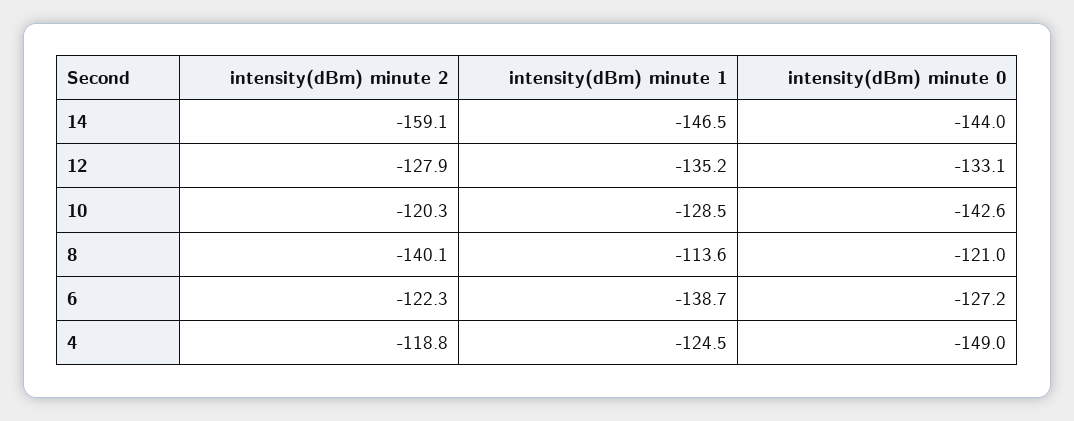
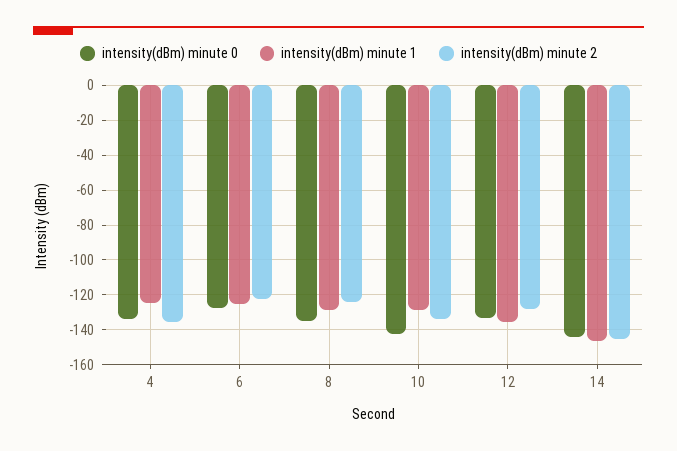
intensity(dBm) minute 2, 14: -159.1 -> -145
intensity(dBm) minute 2, 10: -120.3 -> -135
intensity(dBm) minute 2, 8: -140.1 -> -125
intensity(dBm) minute 1, 8: -113.6 -> -130
intensity(dBm) minute 0, 8: -121 -> -135
intensity(dBm) minute 1, 6: -138.7 -> -125
intensity(dBm) minute 2, 4: -118.8 -> -135
intensity(dBm) minute 0, 4: -149 -> -135

